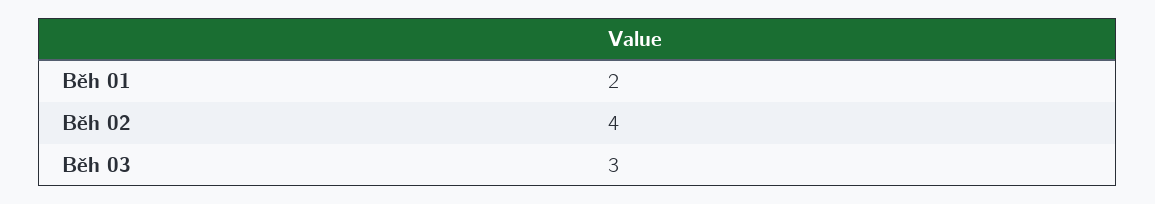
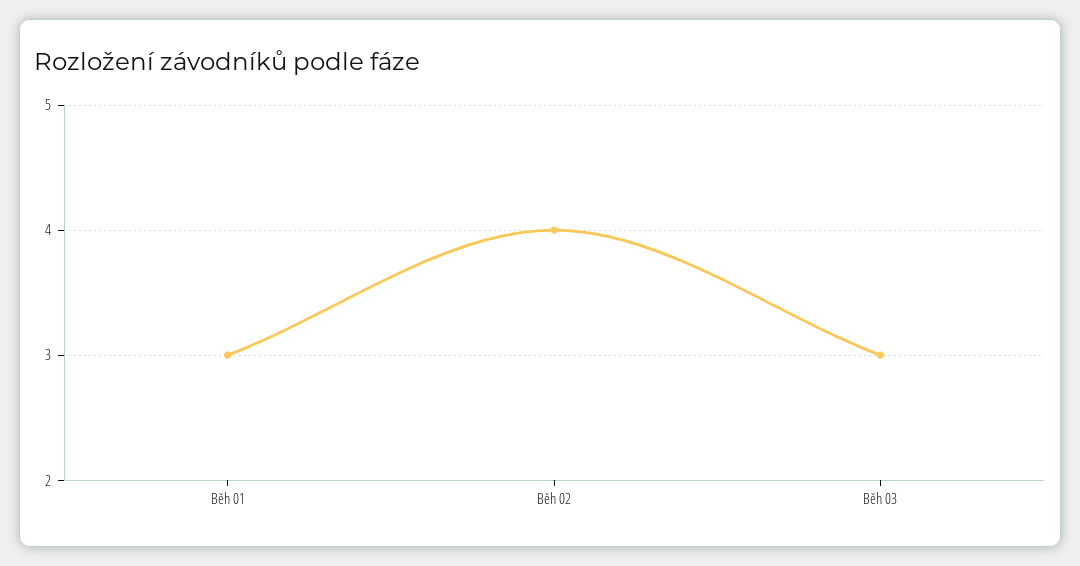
Běh 01: 2 -> 3

